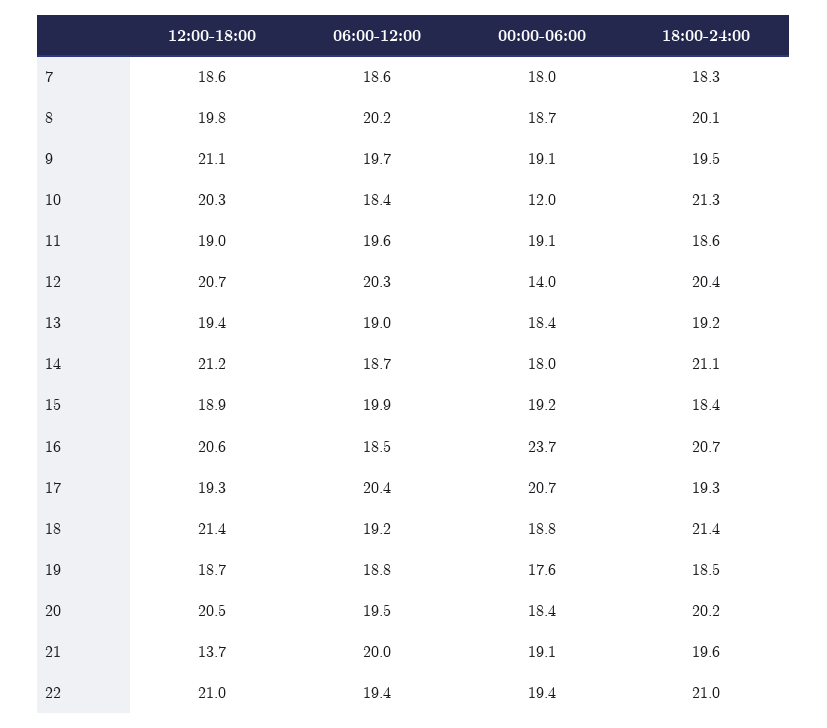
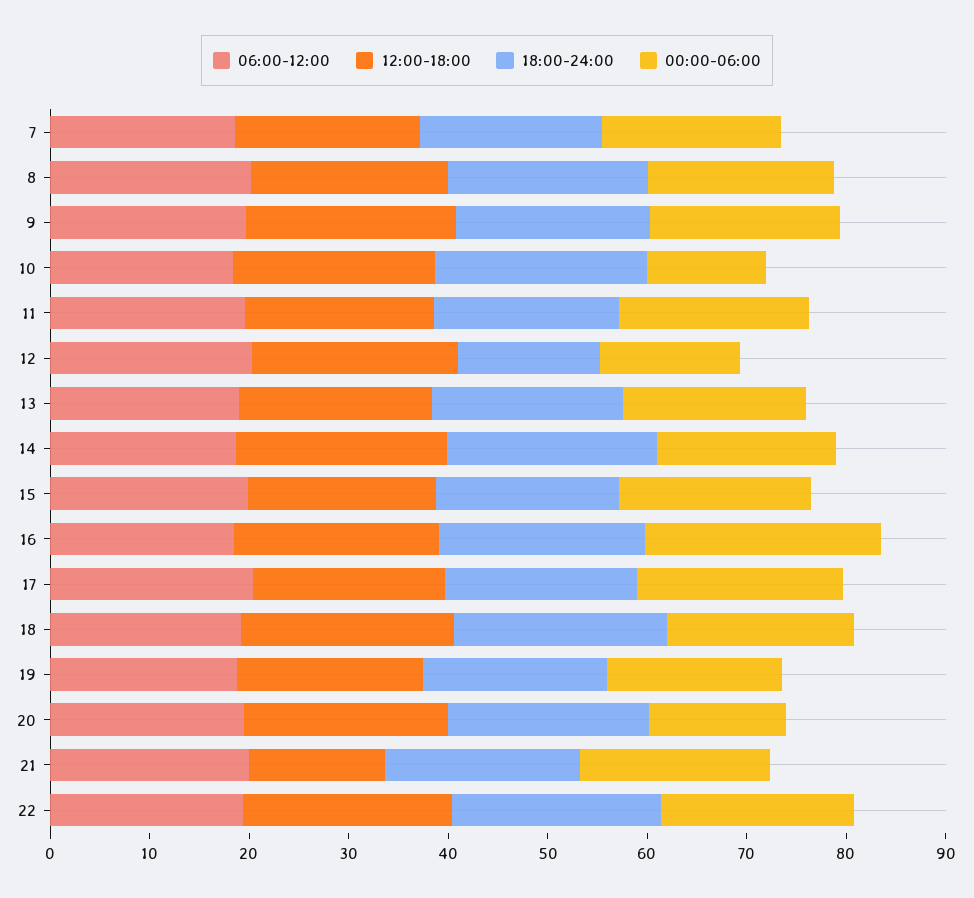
18:00-24:00, 12: 20.4 -> 14
00:00-06:00, 20: 18.4 -> 14

